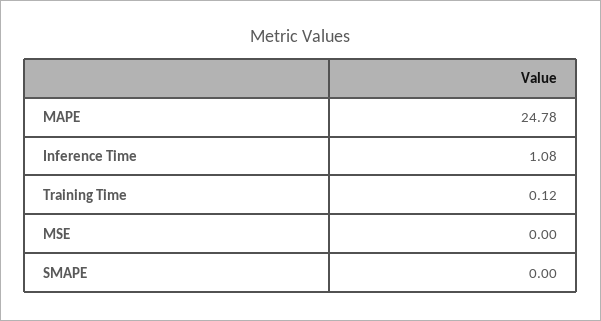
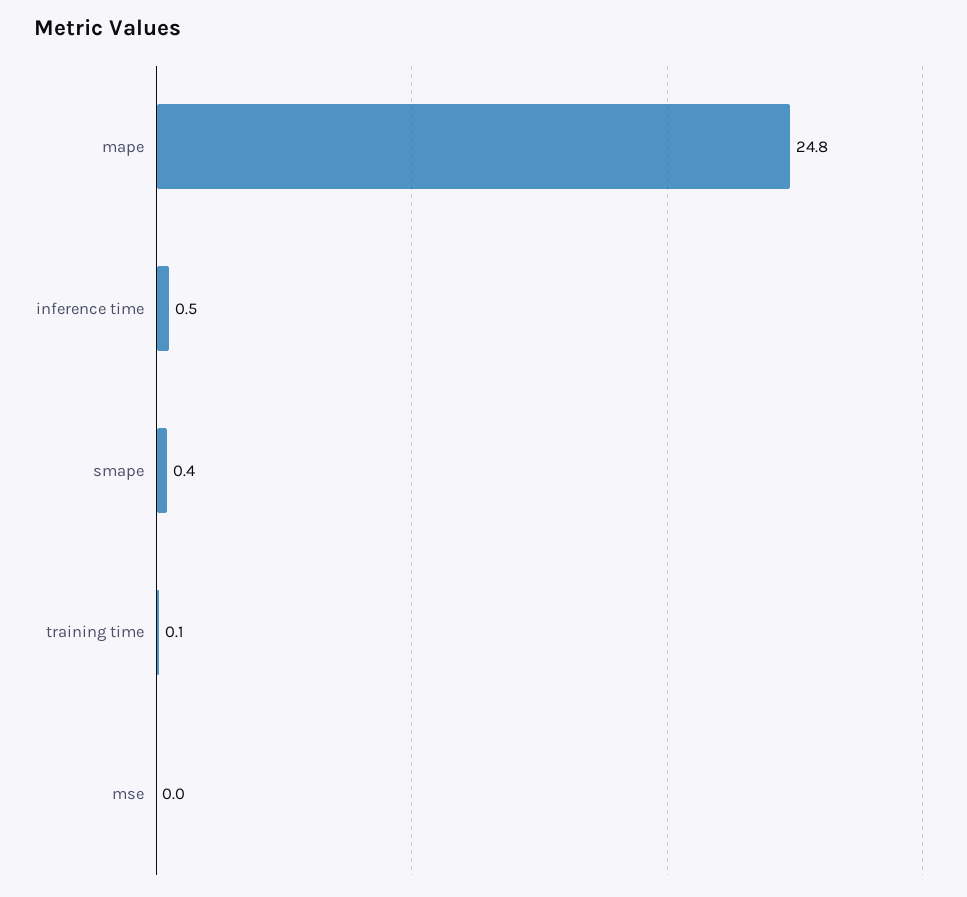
Inference Time: 1.08 -> 0.5
SMAPE: 0 -> 0.4

